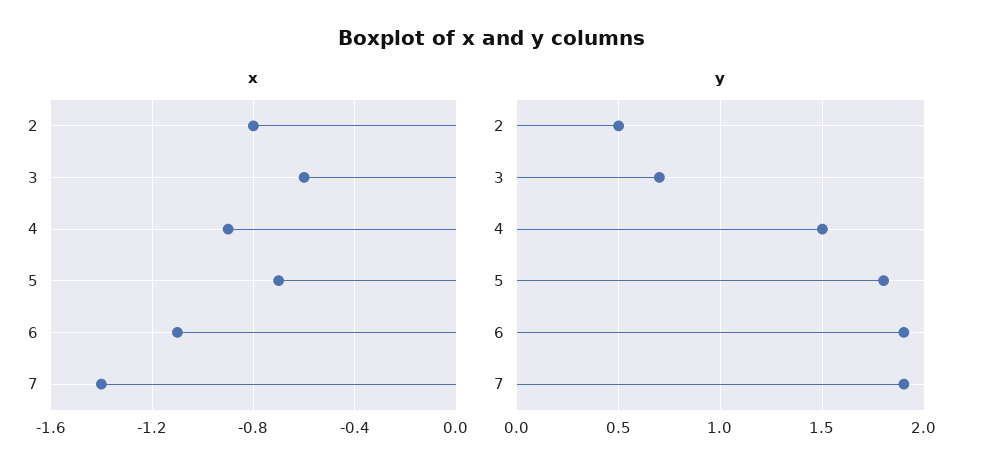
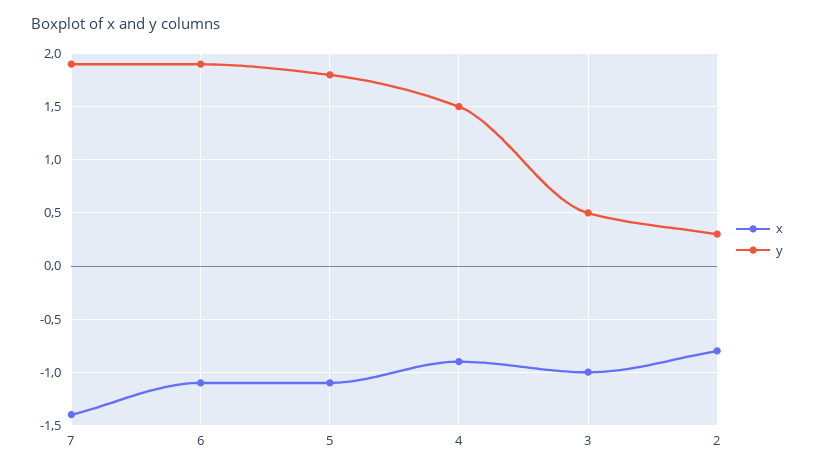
x, 3: -0.6 -> -1
x, 5: -0.7 -> -1.1
y, 2: 0.5 -> 0.3
y, 3: 0.7 -> 0.5

